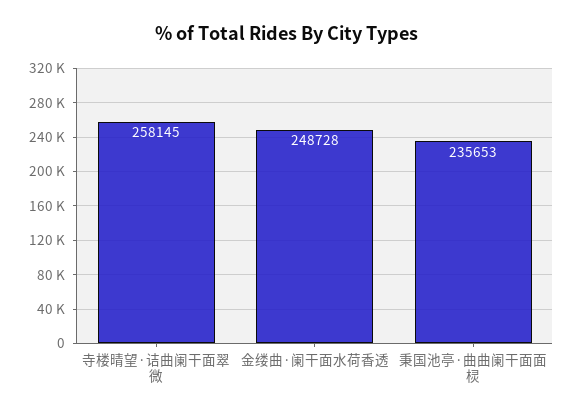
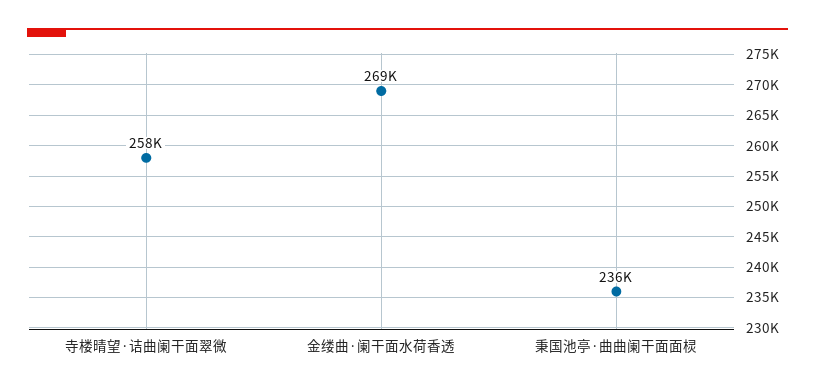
金缕曲·阑干面水荷香透: 248728 -> 269000

